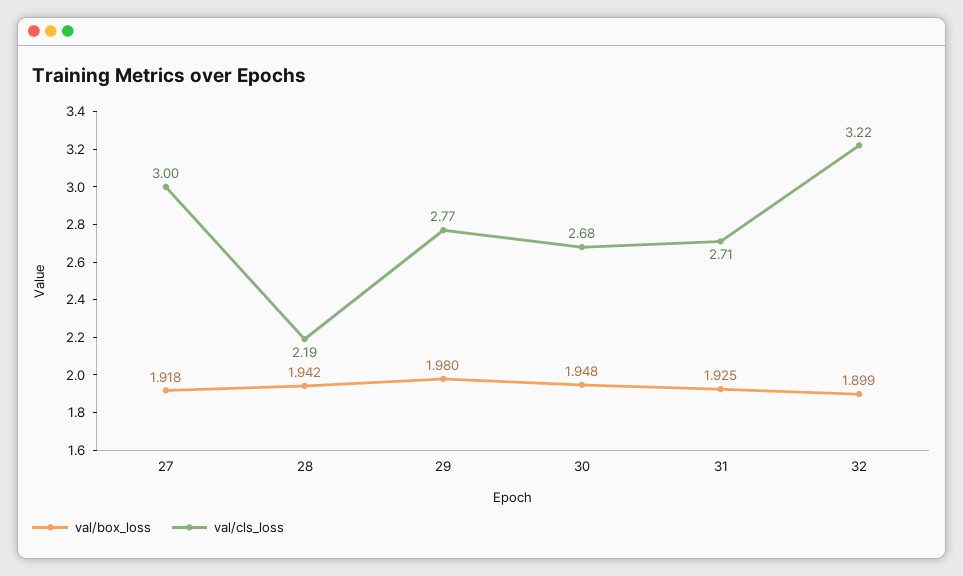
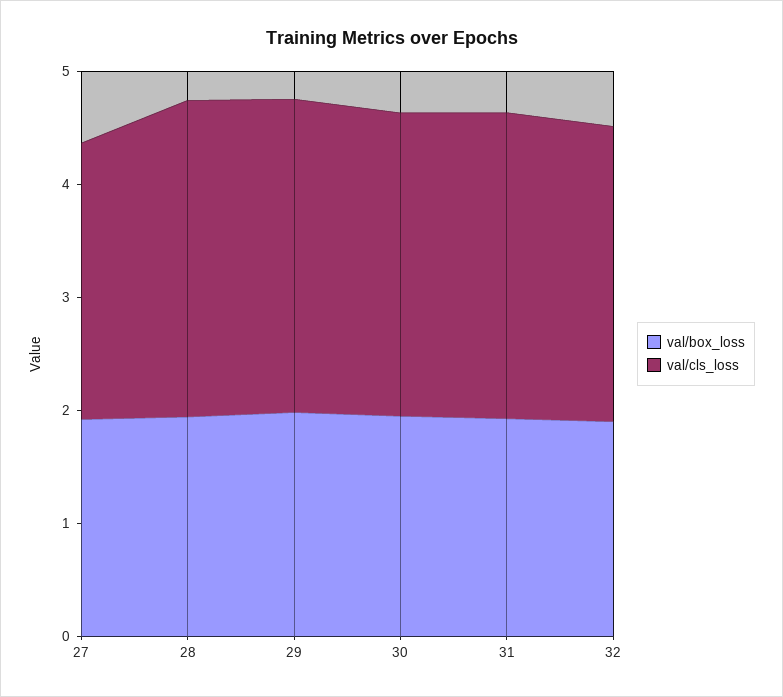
val/cls_loss, 27: 3 -> 2.4
val/cls_loss, 28: 2.19 -> 2.8
val/cls_loss, 32: 3.22 -> 2.6

